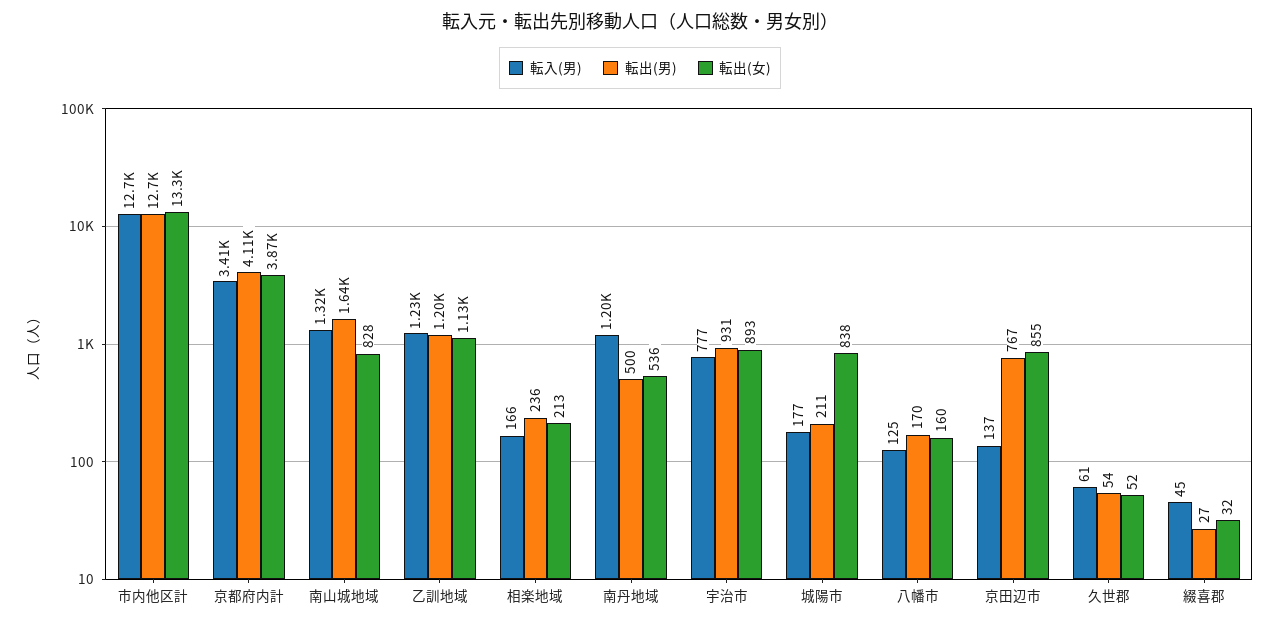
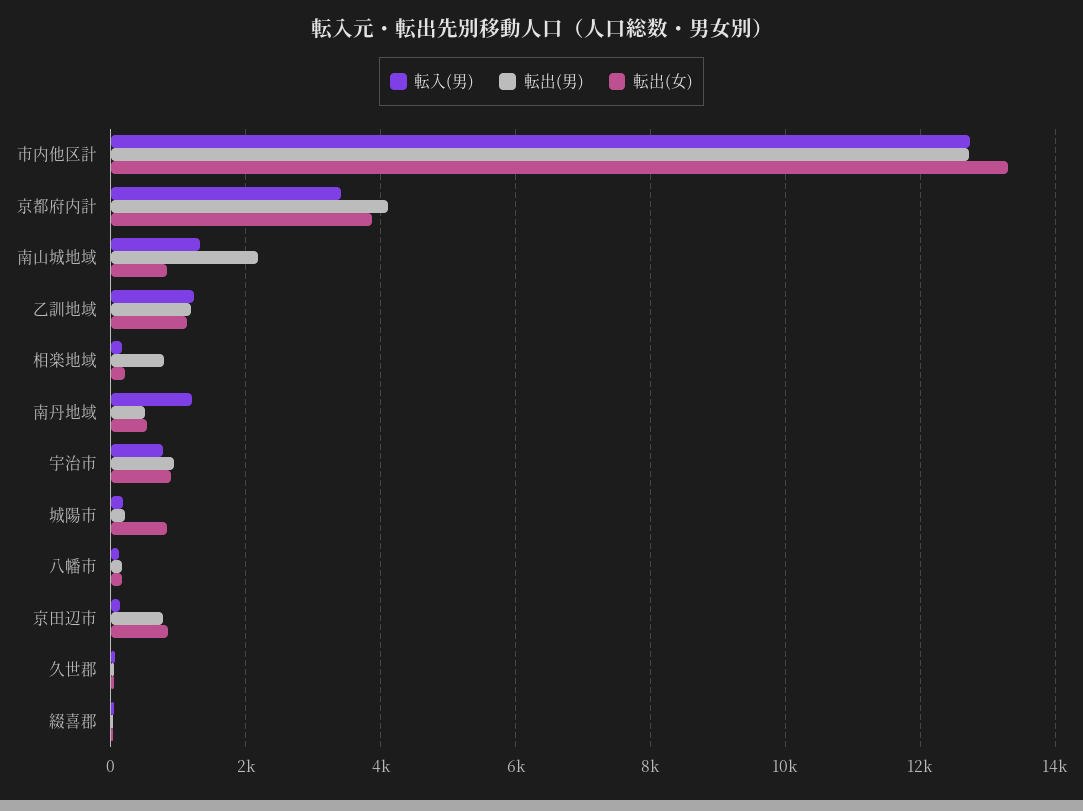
転出(男), 南山城地域: 1640 -> 2200
転出(男), 相楽地域: 236 -> 800

